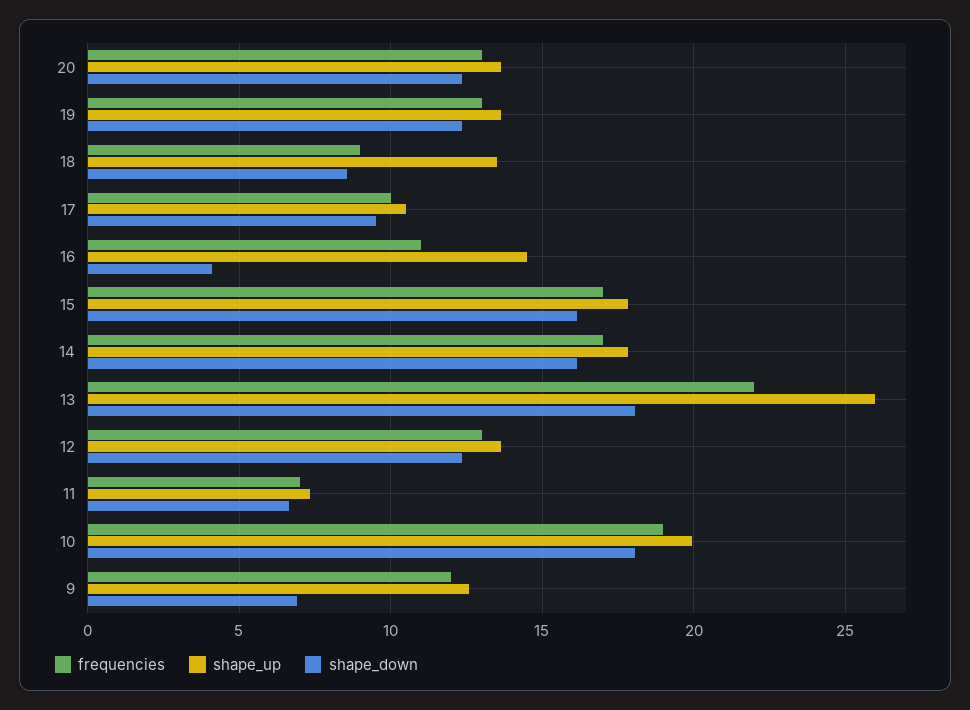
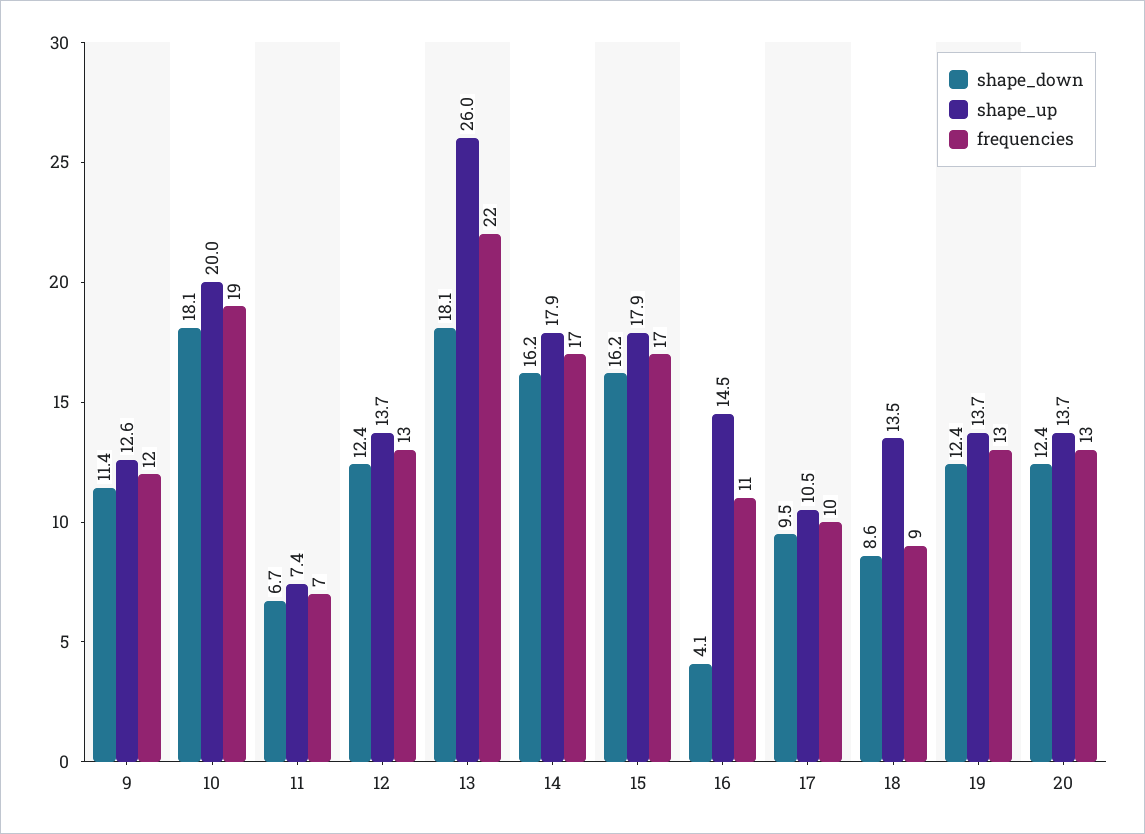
shape_down, 9: 7 -> 11.4

